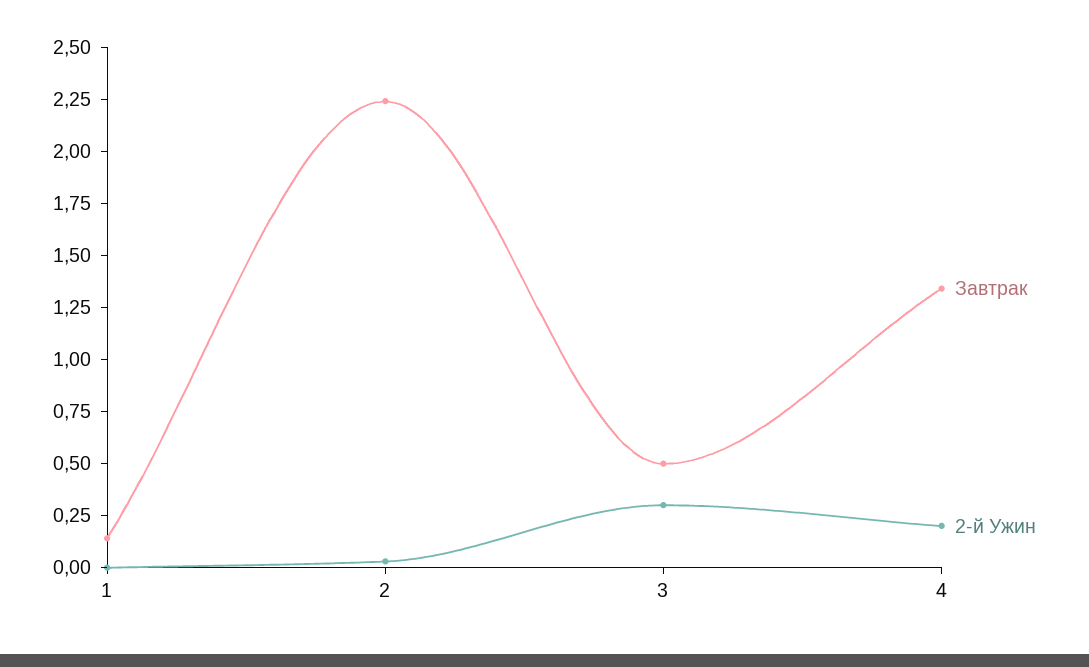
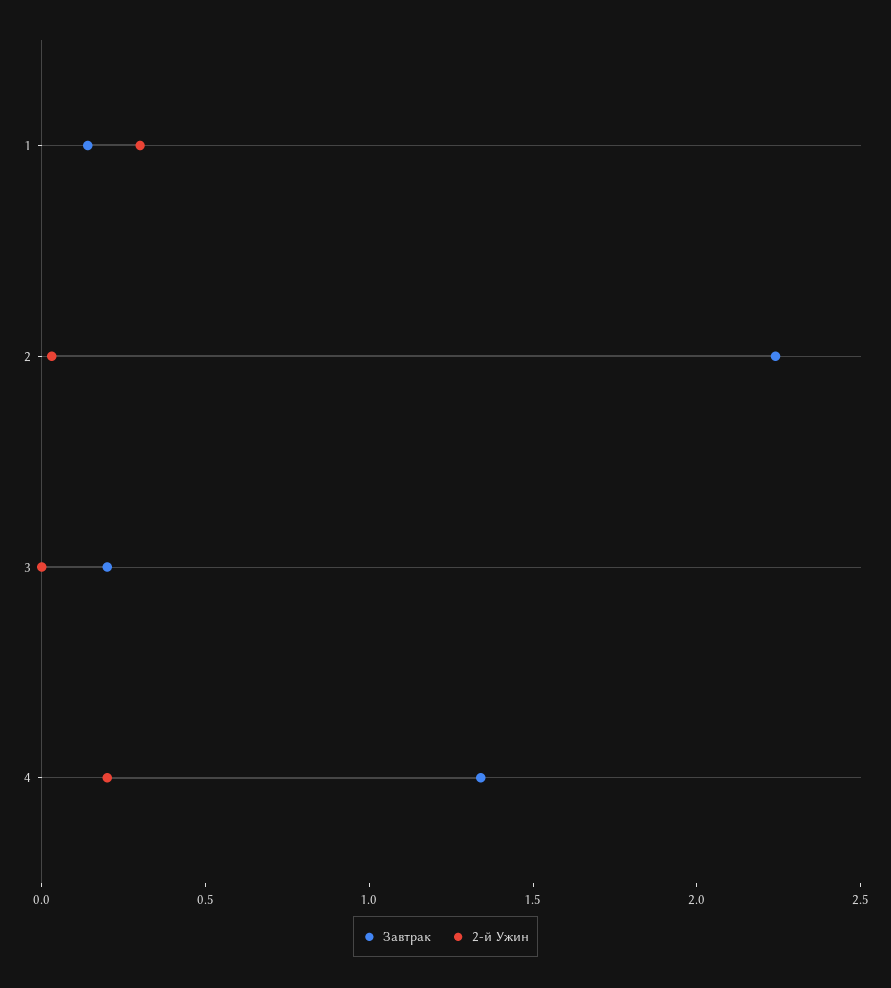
2-й Ужин, 1: 0 -> 0.3
Завтрак, 3: 0.5 -> 0.2
2-й Ужин, 3: 0.3 -> 0

